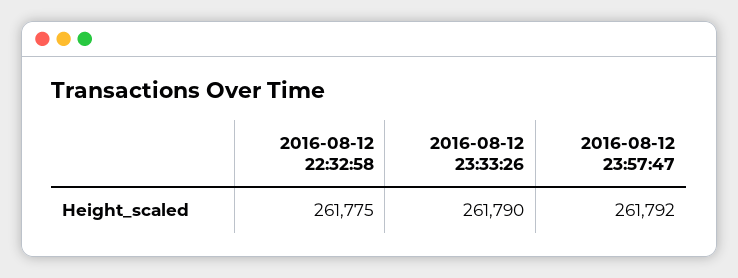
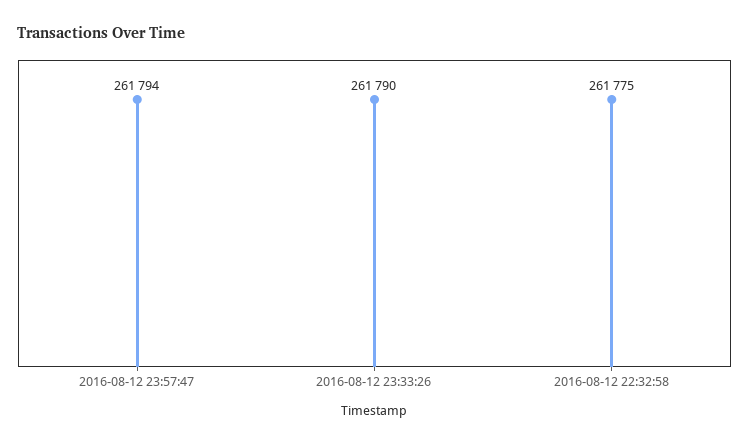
2016-08-12 23:57:47: 261792 -> 261794

